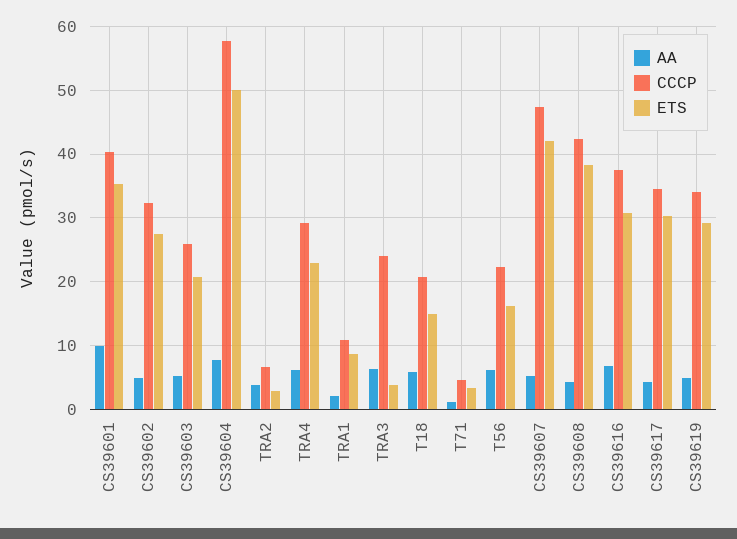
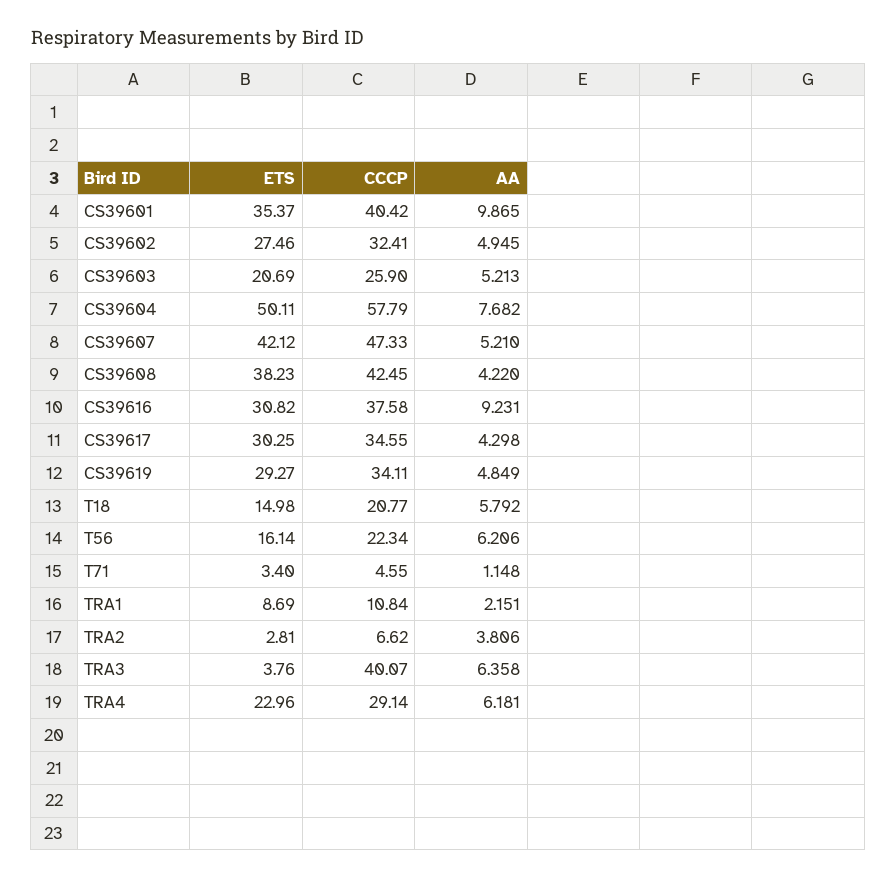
CCCP, TRA3: 24 -> 40.07
AA, CS39616: 7 -> 9.231

